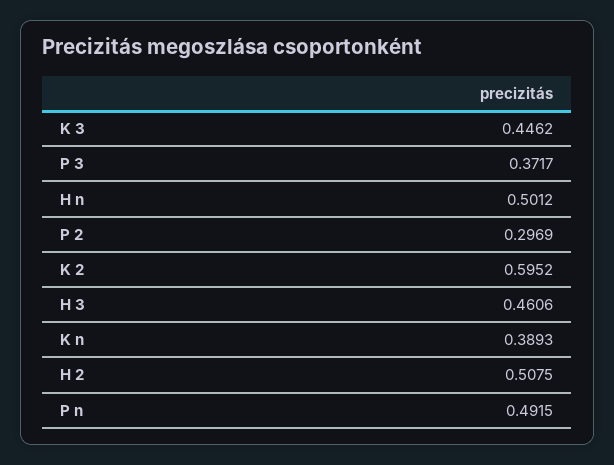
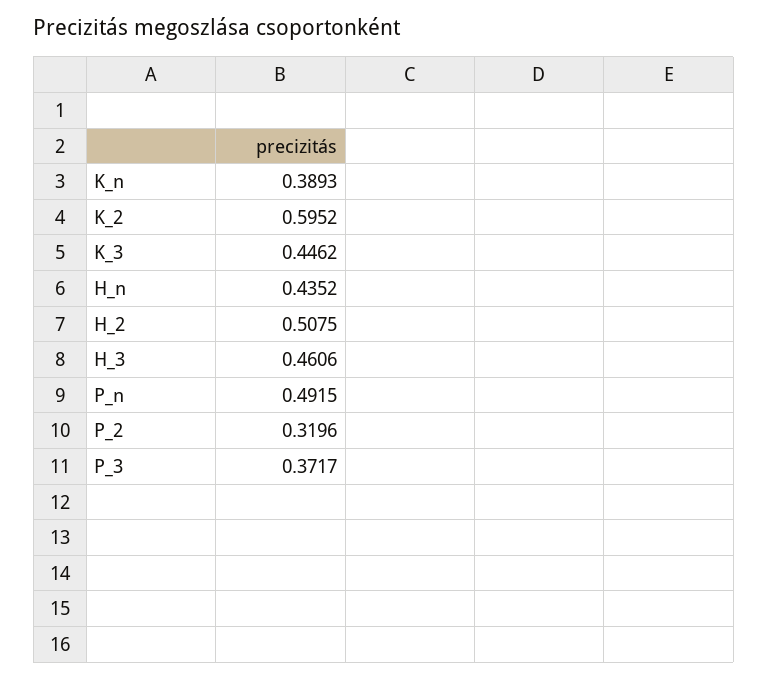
H n: 0.5012 -> 0.4352
P 2: 0.2969 -> 0.3196

